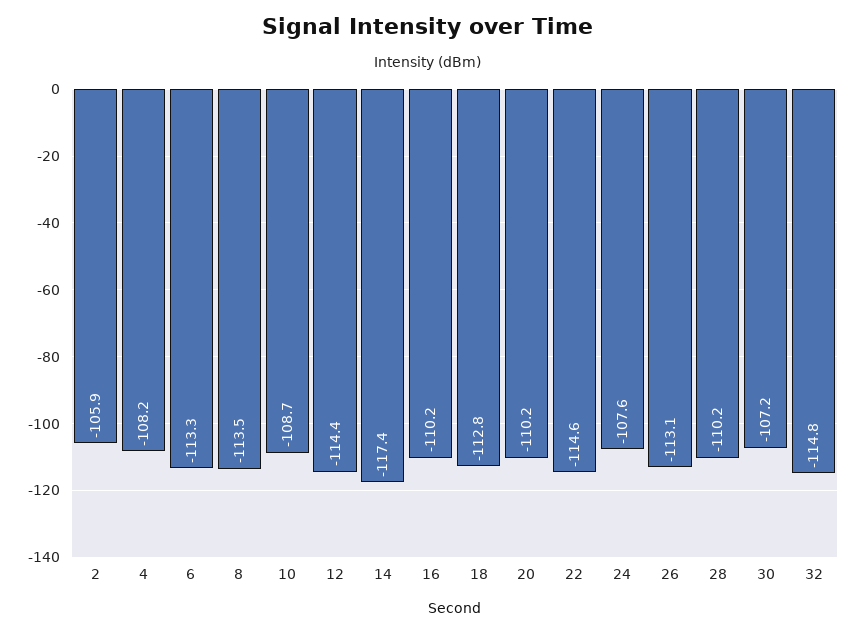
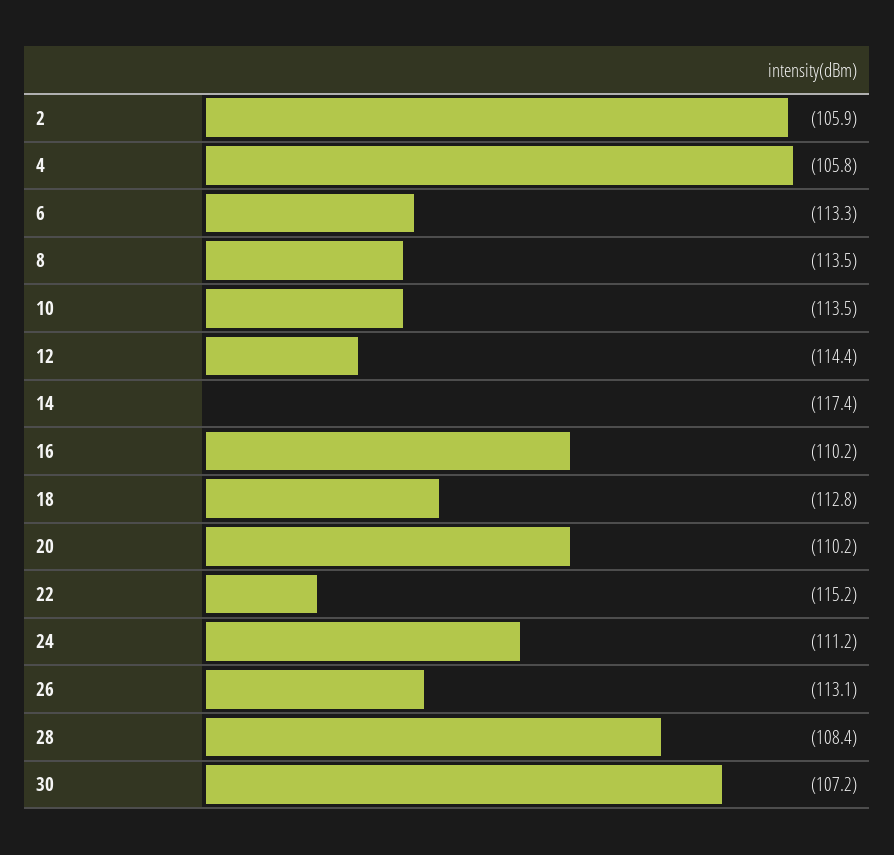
4: -108.2 -> -105.8
10: -108.7 -> -113.5
22: -114.6 -> -115.2
24: -107.6 -> -111.2
28: -110.2 -> -108.4
32: -114.8 -> none

